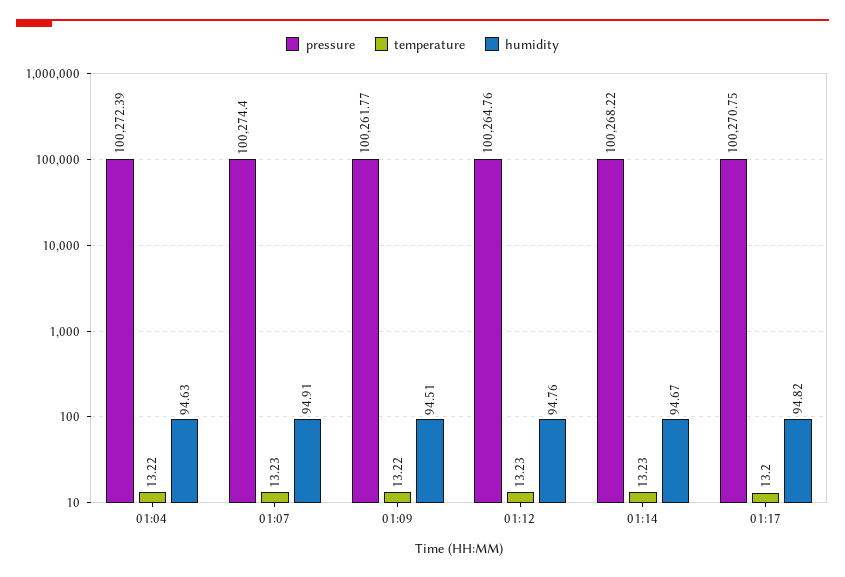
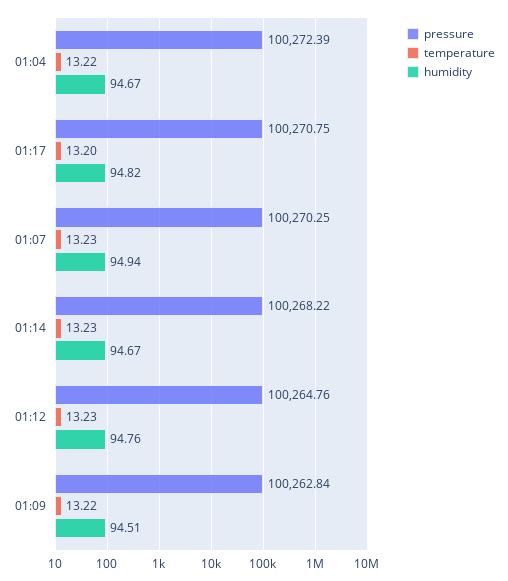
humidity, 01:04: 94.63 -> 94.67
pressure, 01:07: 100274.4 -> 100270.25
humidity, 01:07: 94.91 -> 94.94
pressure, 01:09: 100261.77 -> 100262.84

